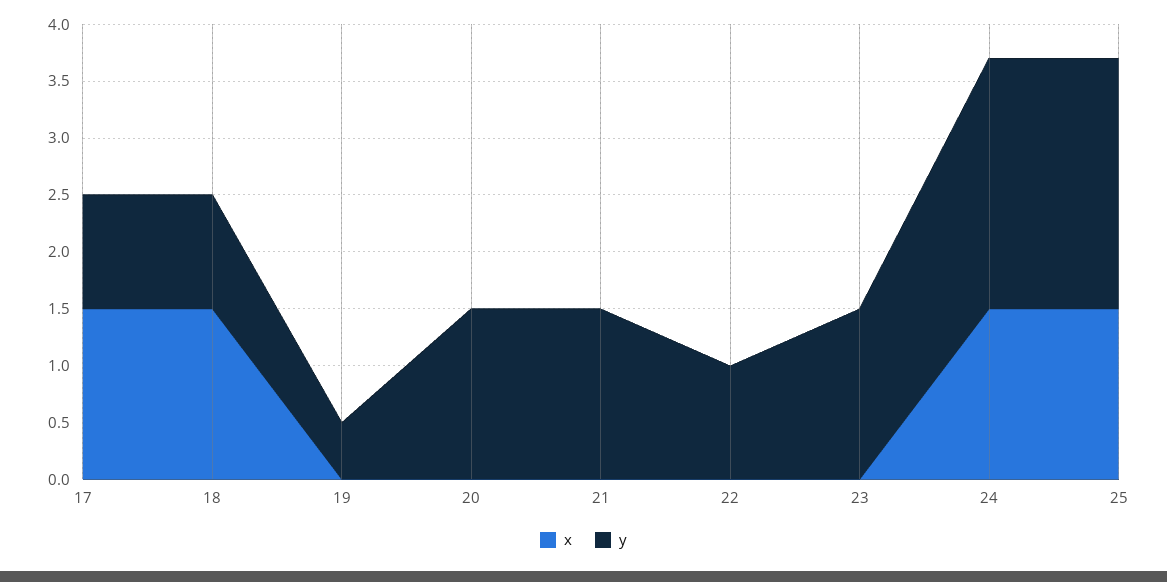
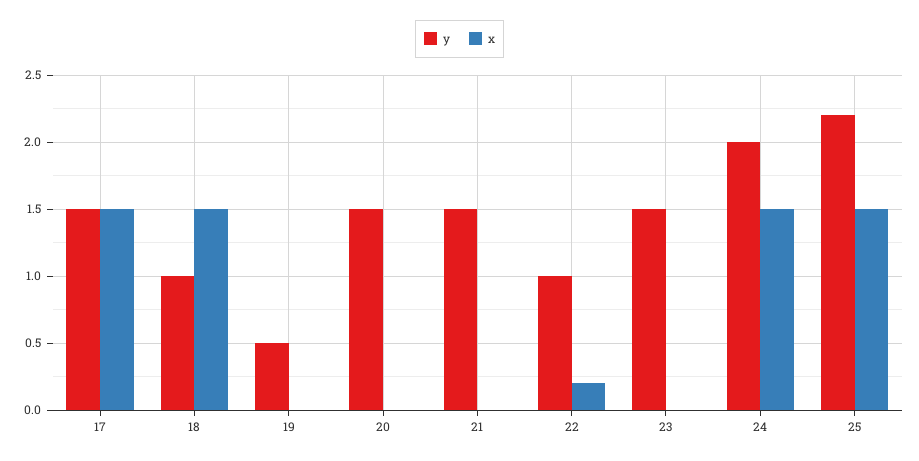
y, 17: 1 -> 1.5
x, 22: 0 -> 0.2
y, 24: 2.2 -> 2

